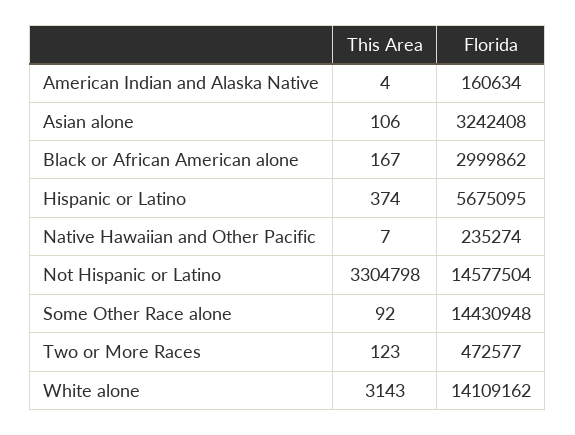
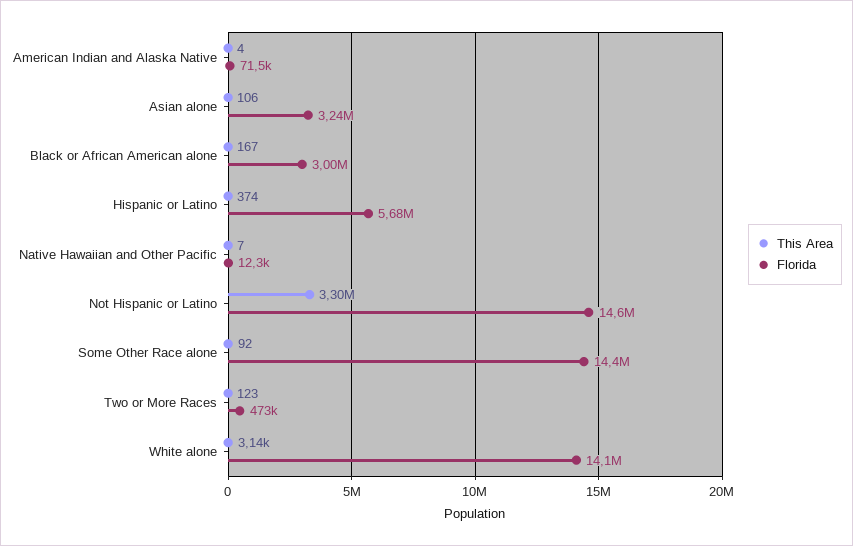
Florida, American Indian and Alaska Native: 160634 -> 71500
Florida, Native Hawaiian and Other Pacific: 235274 -> 12300

